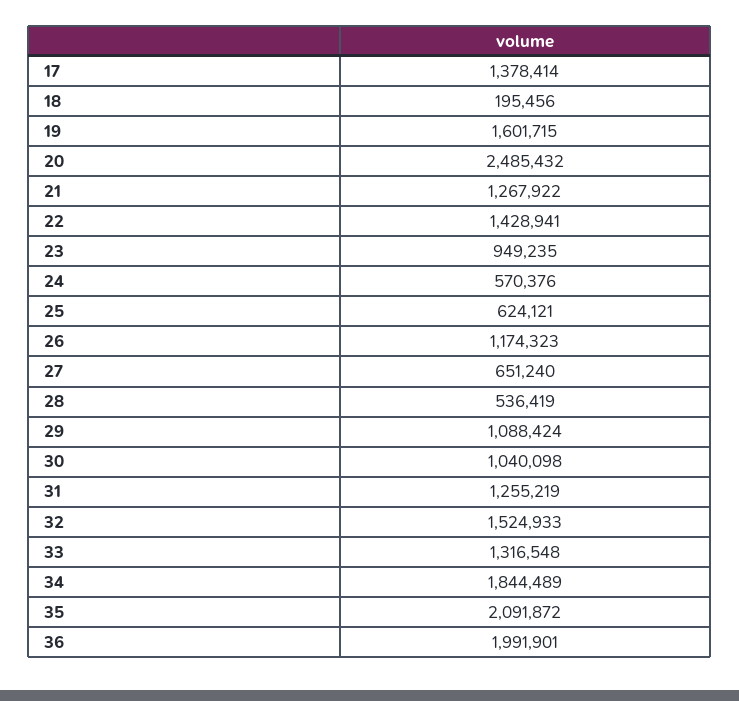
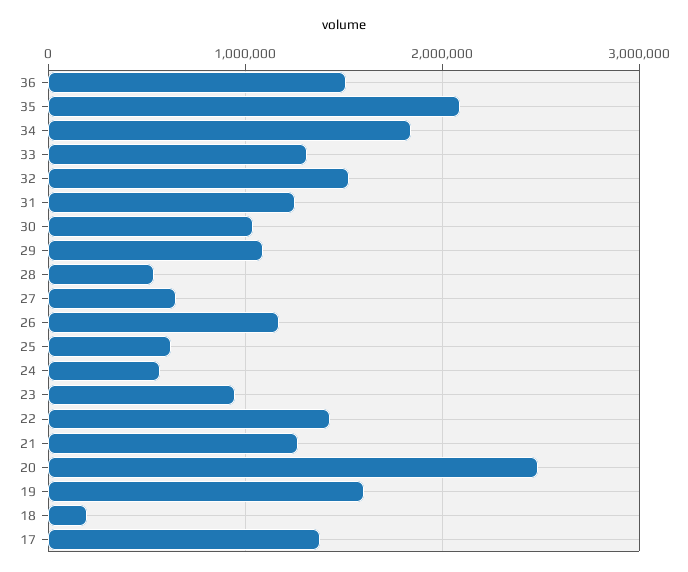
36: 1991901 -> 1500000

